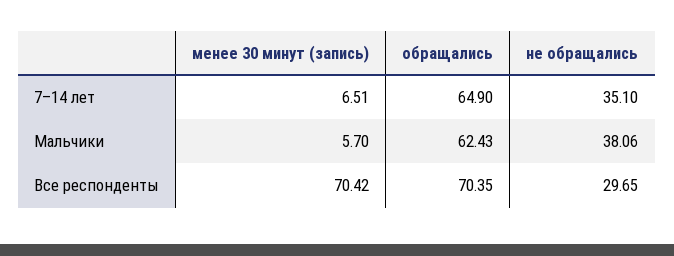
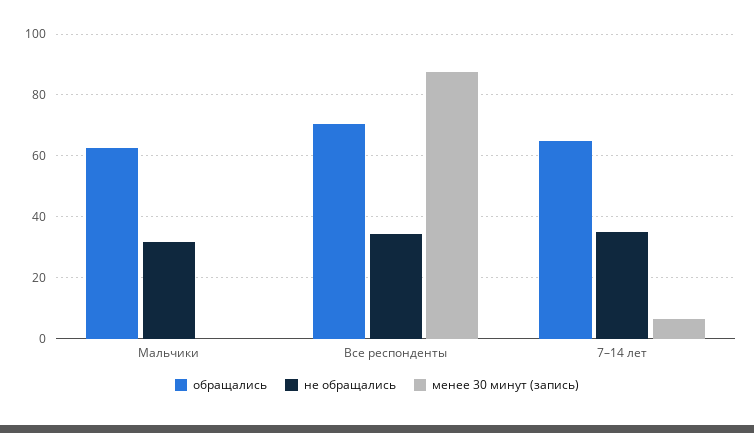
менее 30 минут (запись), Мальчики: 5.7 -> 0
не обращались, Мальчики: 38.06 -> 32
менее 30 минут (запись), Все респонденты: 70.42 -> 88
не обращались, Все респонденты: 29.65 -> 34

